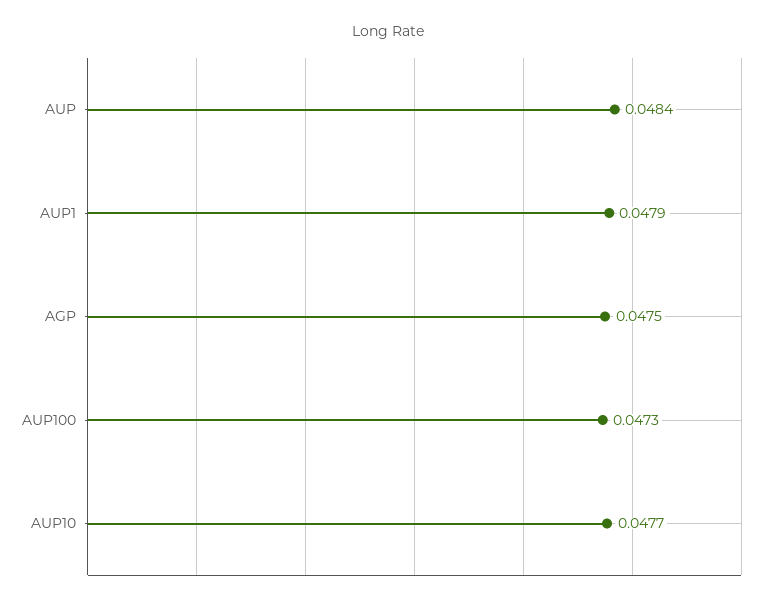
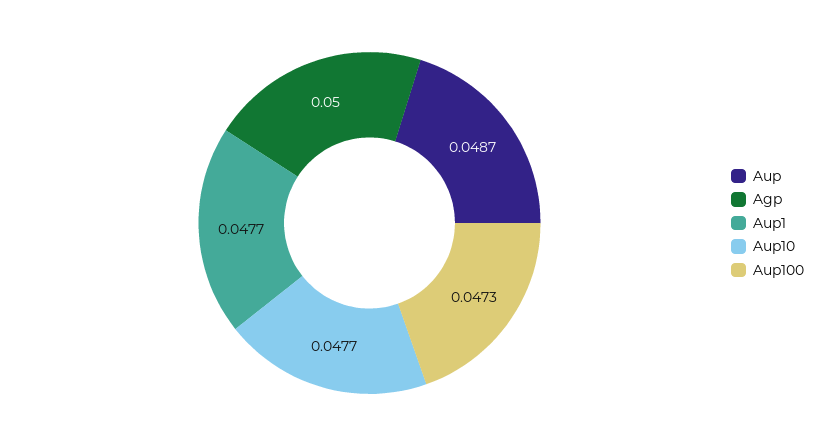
AUP: 0.0484 -> 0.0487
AUP1: 0.0479 -> 0.0477
AGP: 0.0475 -> 0.05

